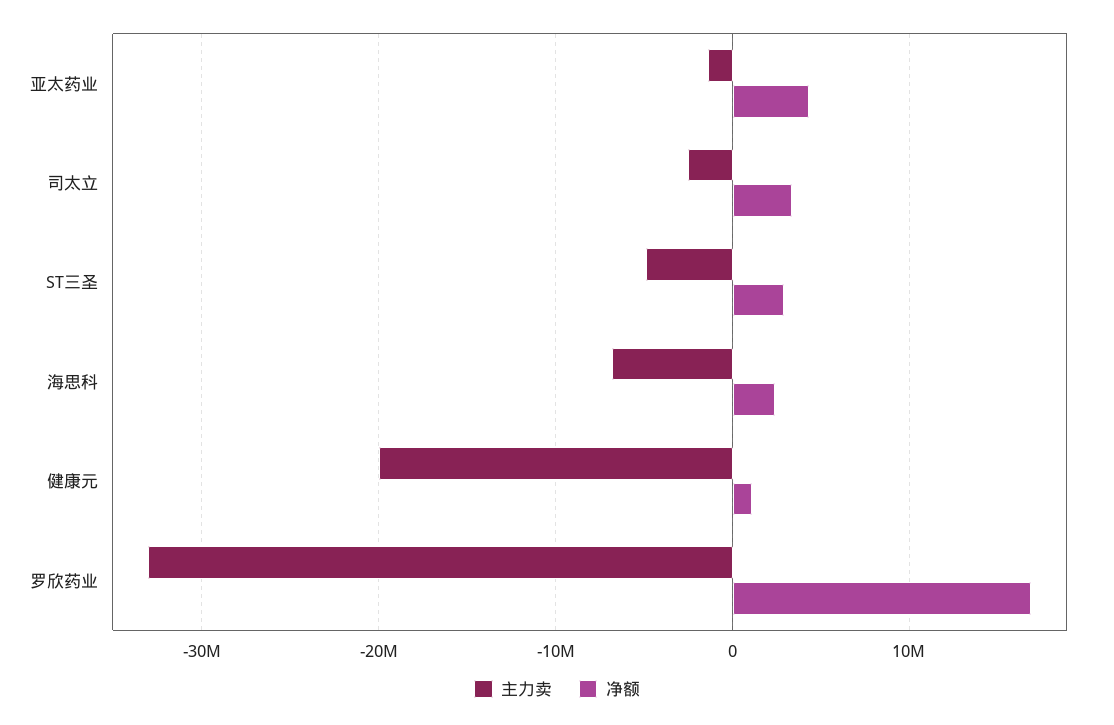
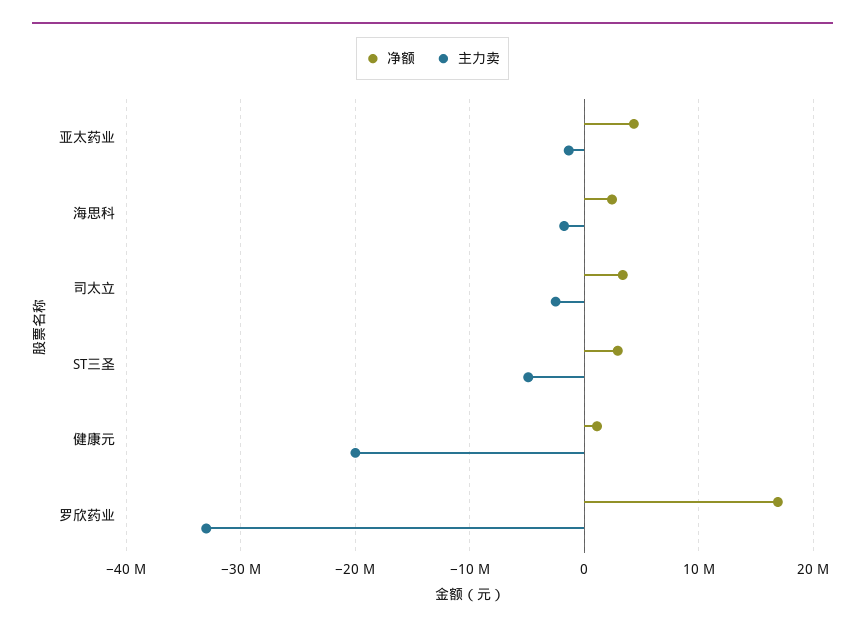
主力卖, 海思科: -7000000 -> -2000000

